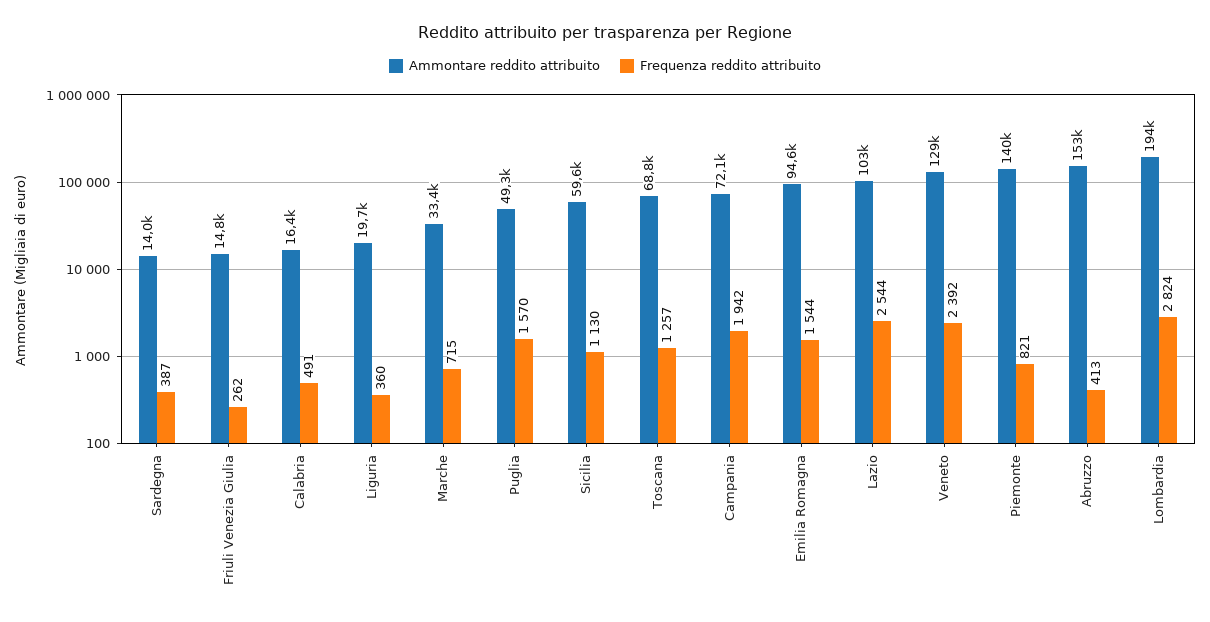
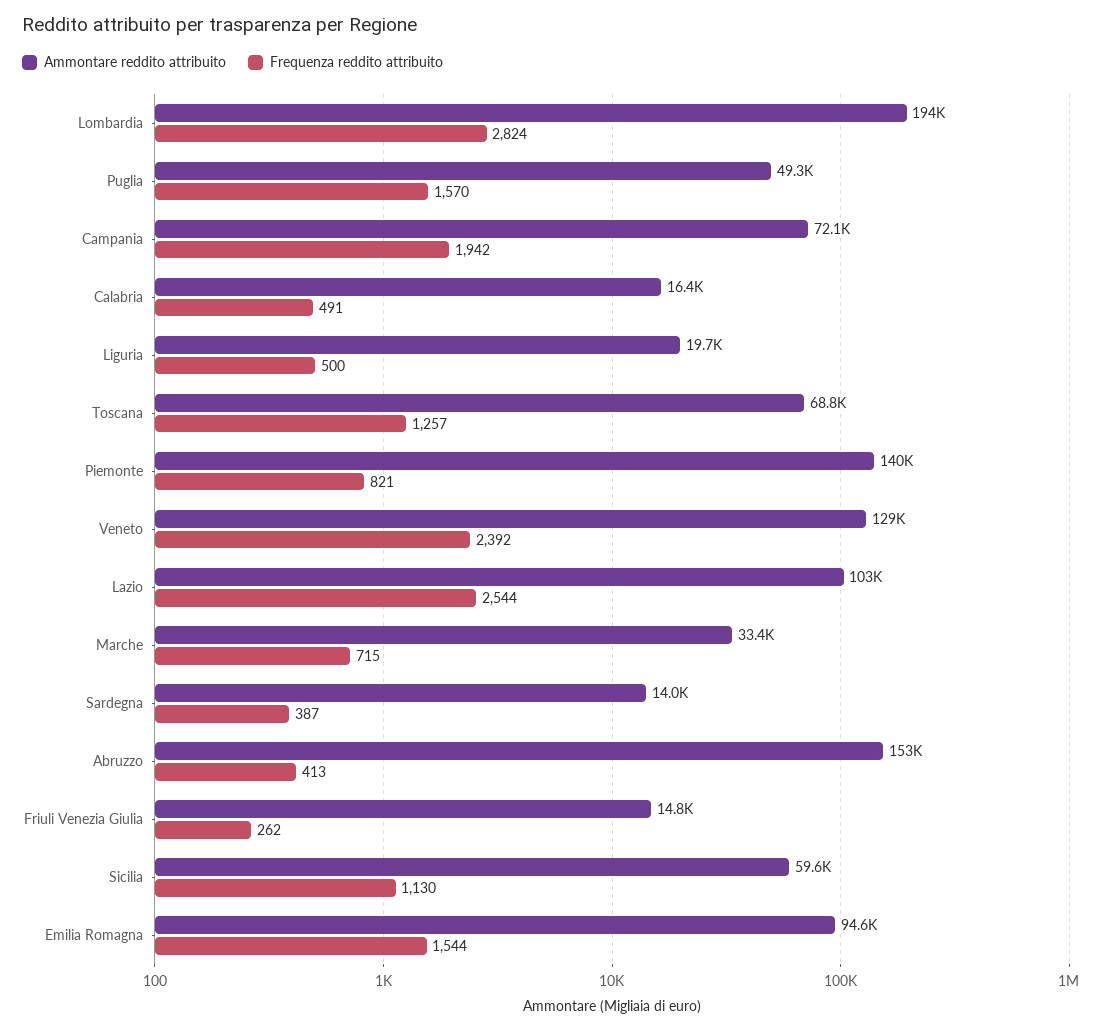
Frequenza reddito attribuito, Liguria: 360 -> 500

